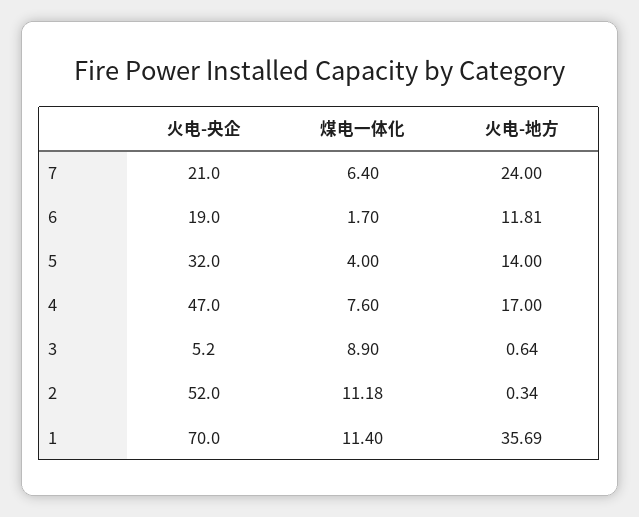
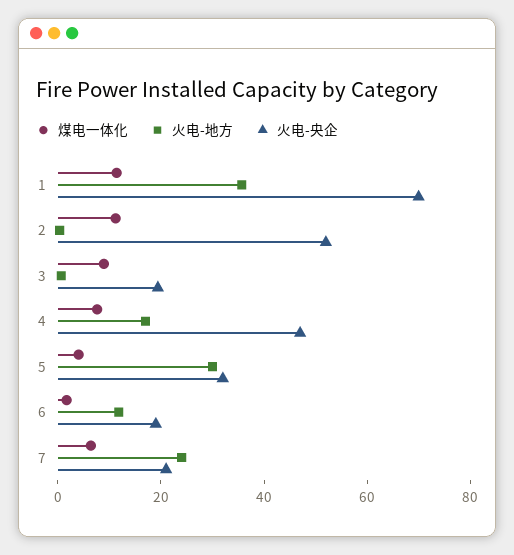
火电-地方, 5: 14 -> 30
火电-央企, 3: 5.2 -> 20

